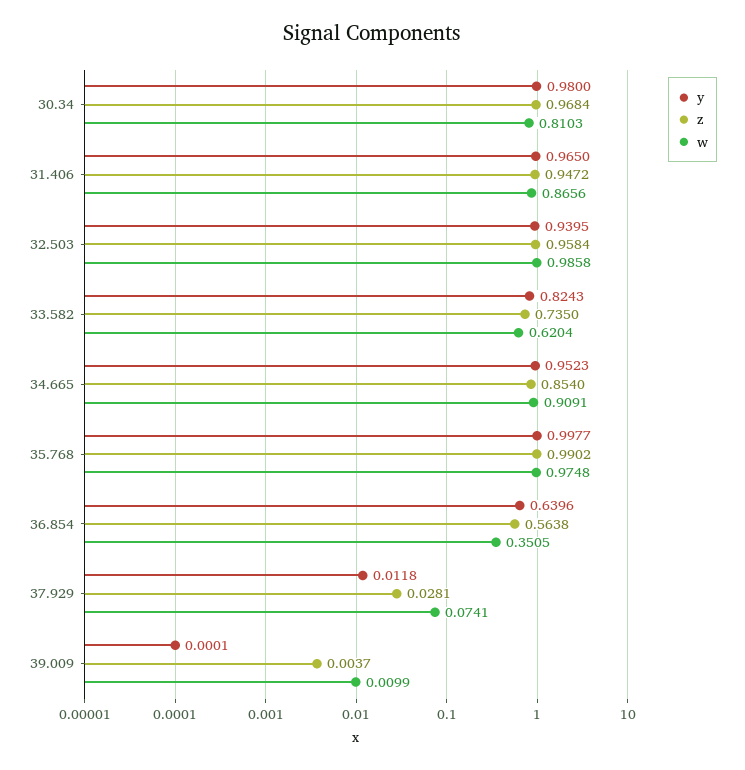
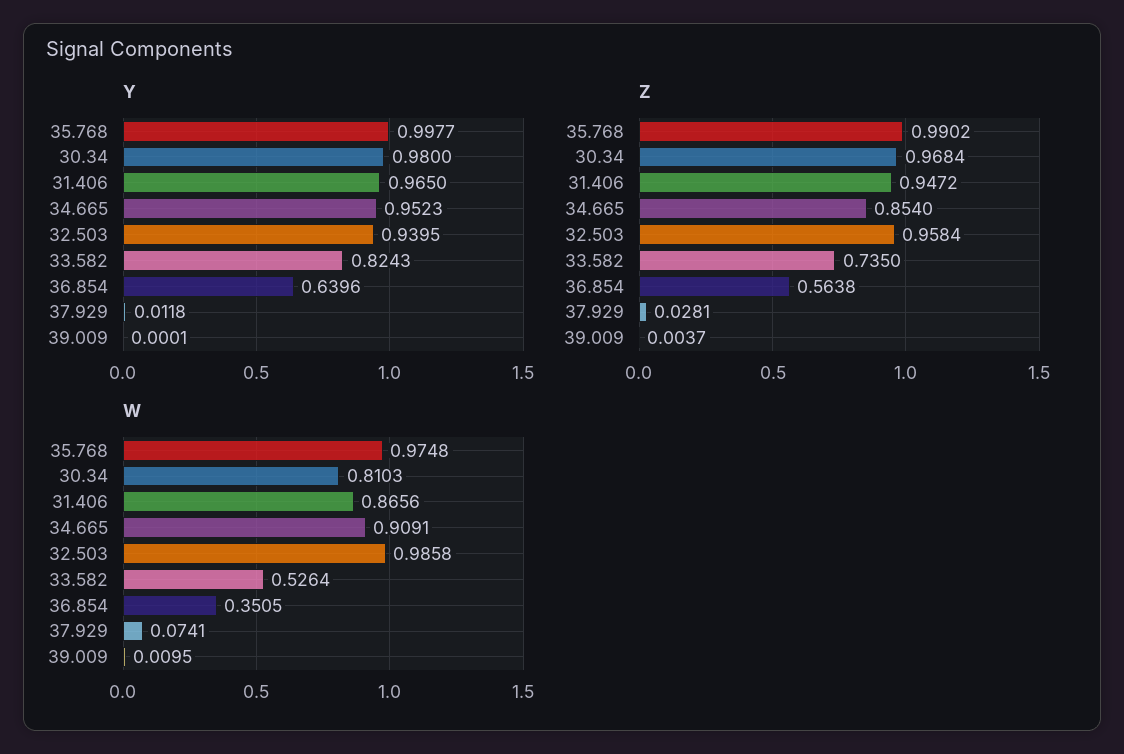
w, 33.582: 0.6204 -> 0.5264
w, 39.009: 0.0099 -> 0.0095

